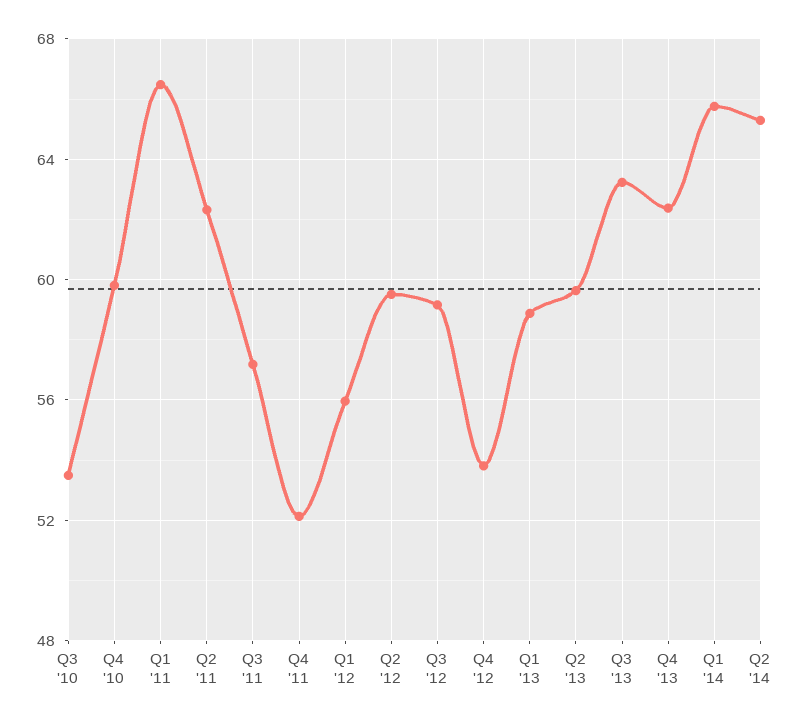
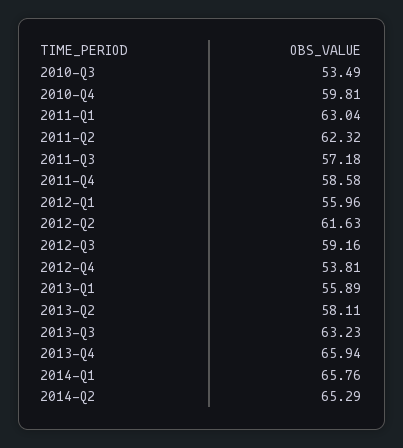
Q1 '11: 66.5 -> 63.04
Q4 '11: 52 -> 58.58
Q2 '12: 59.5 -> 61.63
Q1 '13: 59 -> 55.89
Q2 '13: 59.5 -> 58.11
Q4 '13: 62.5 -> 65.94

